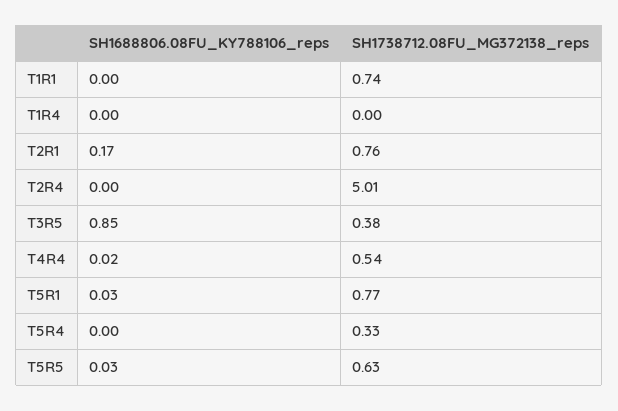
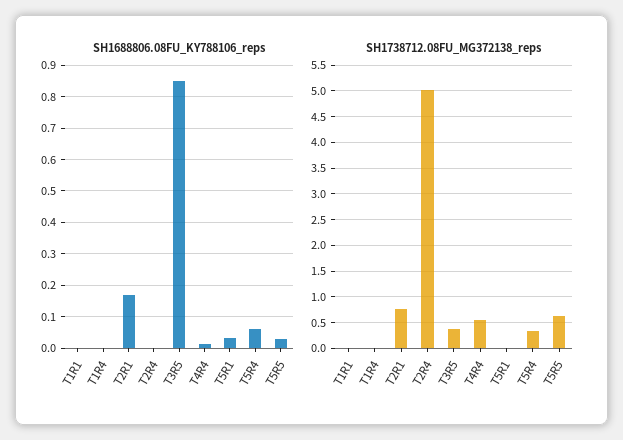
SH1738712.08FU_MG372138_reps, T1R1: 0.74 -> 0
SH1738712.08FU_MG372138_reps, T5R1: 0.77 -> 0
SH1688806.08FU_KY788106_reps, T5R4: 0 -> 0.06

